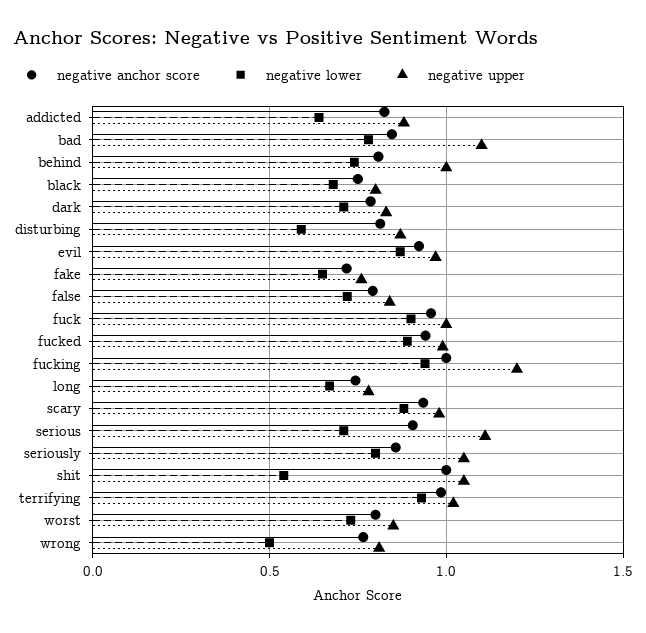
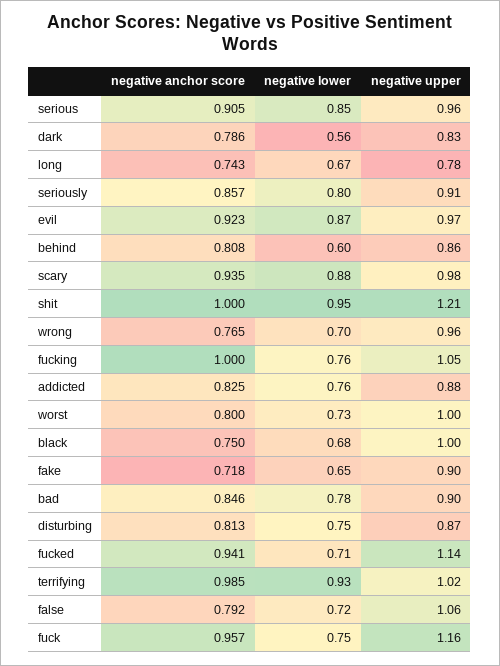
negative lower, addicted: 0.65 -> 0.76
negative upper, bad: 1.1 -> 0.9
negative lower, behind: 0.75 -> 0.6
negative upper, behind: 1 -> 0.86
negative upper, black: 0.8 -> 1
negative lower, dark: 0.7 -> 0.56
negative lower, disturbing: 0.6 -> 0.75
negative upper, fake: 0.75 -> 0.9
negative upper, false: 0.85 -> 1.06
negative lower, fuck: 0.9 -> 0.75
negative upper, fuck: 1 -> 1.16
negative lower, fucked: 0.9 -> 0.71
negative upper, fucked: 1 -> 1.14
negative lower, fucking: 0.95 -> 0.76
negative upper, fucking: 1.2 -> 1.05
negative lower, serious: 0.7 -> 0.85
negative upper, serious: 1.1 -> 0.96
negative upper, seriously: 1.05 -> 0.91
negative lower, shit: 0.55 -> 0.95
negative upper, shit: 1.05 -> 1.21
negative upper, worst: 0.85 -> 1
negative lower, wrong: 0.5 -> 0.7
negative upper, wrong: 0.8 -> 0.96

